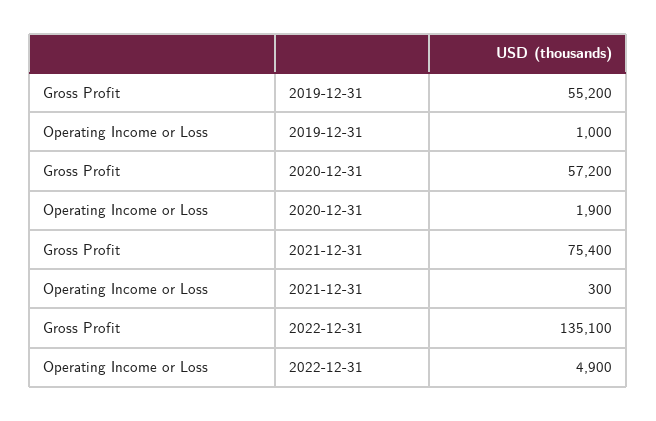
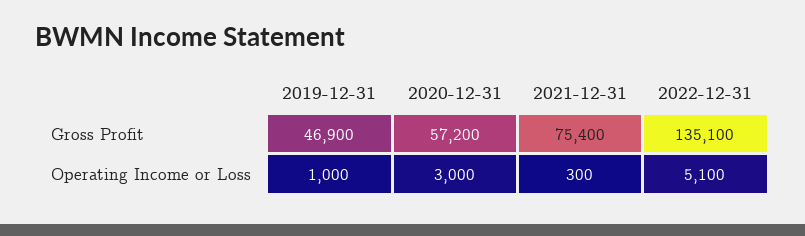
Gross Profit, 2019-12-31: 55200 -> 46900
Operating Income or Loss, 2020-12-31: 1900 -> 3000
Operating Income or Loss, 2022-12-31: 4900 -> 5100

